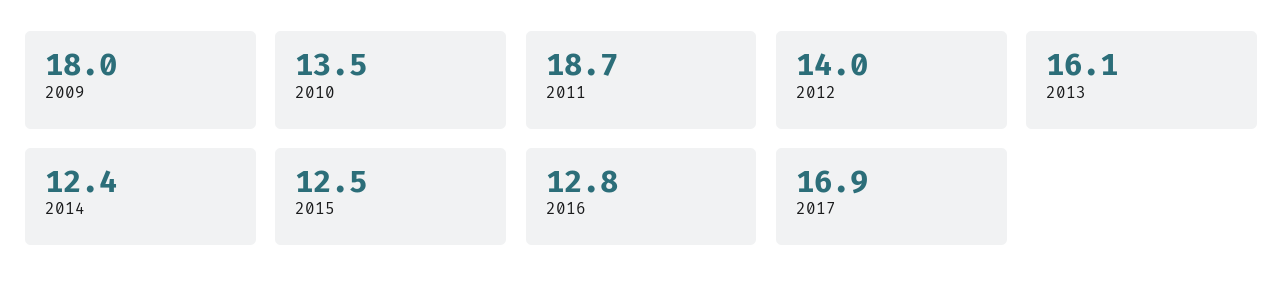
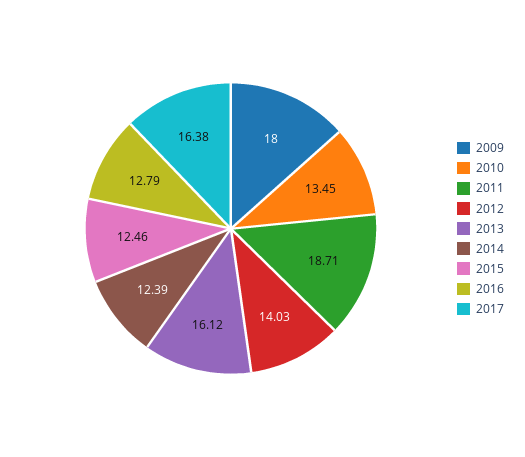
2017: 16.9 -> 16.38

